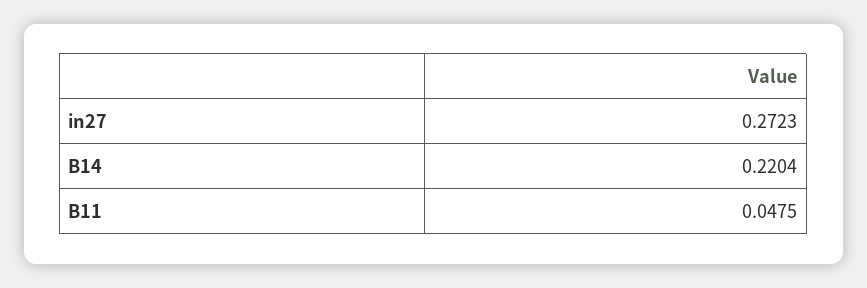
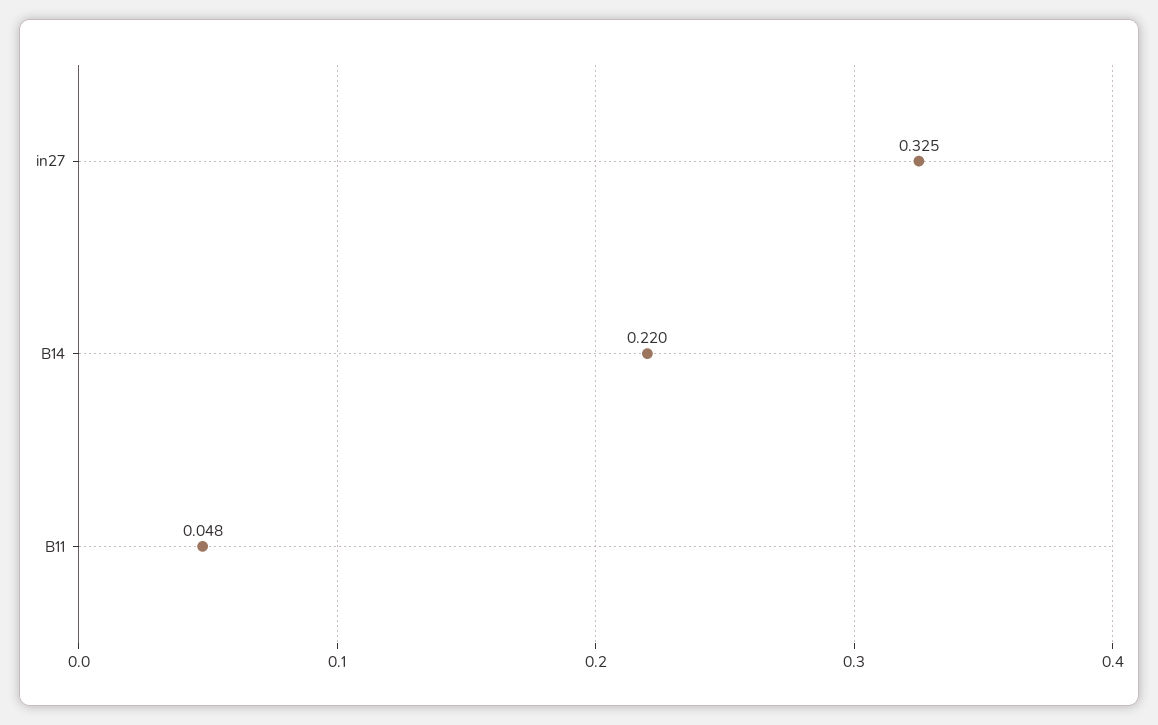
in27: 0.2723 -> 0.325

